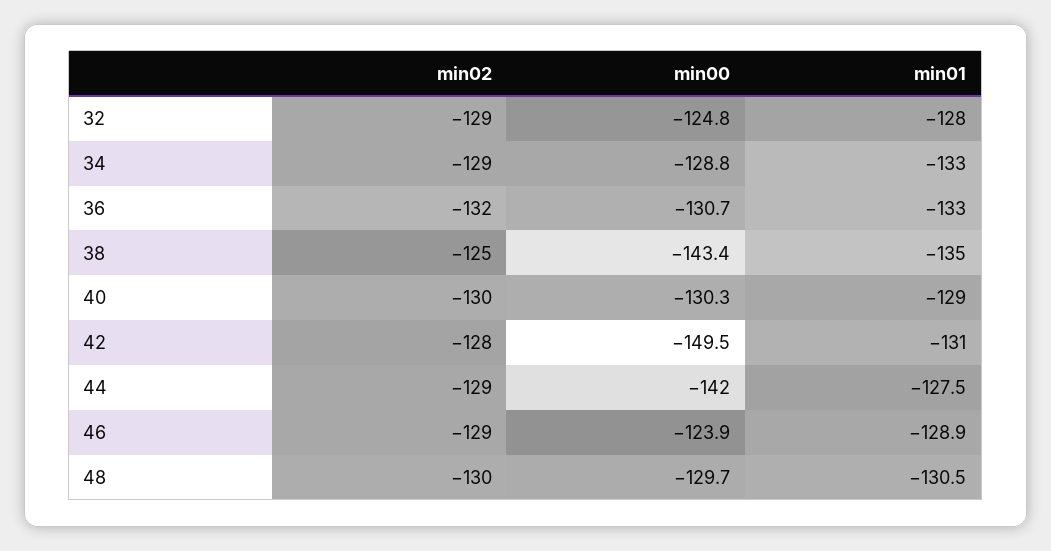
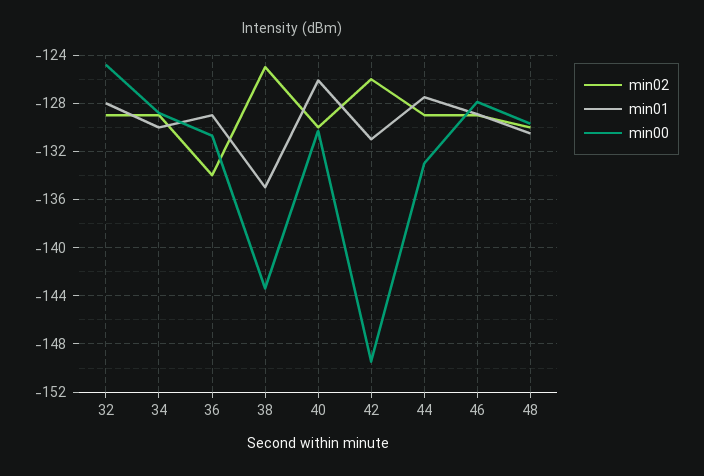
min01, 34: -133 -> -130
min02, 36: -132 -> -134
min01, 36: -133 -> -129
min01, 40: -129 -> -126
min02, 42: -128 -> -126
min00, 44: -142 -> -133
min00, 46: -123.9 -> -128

